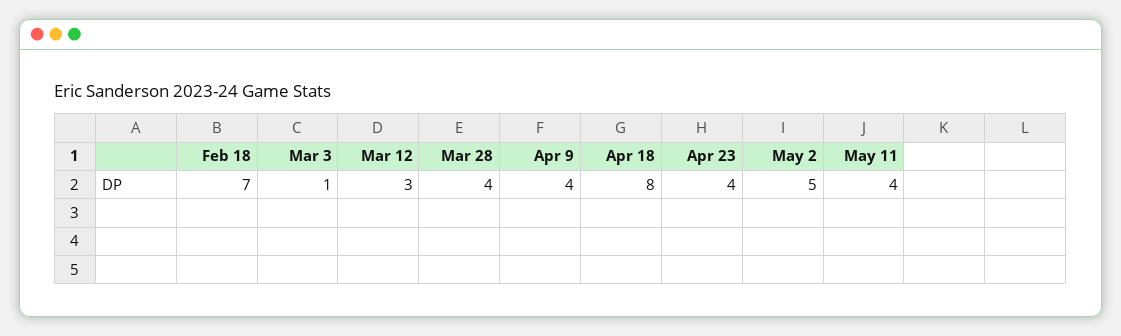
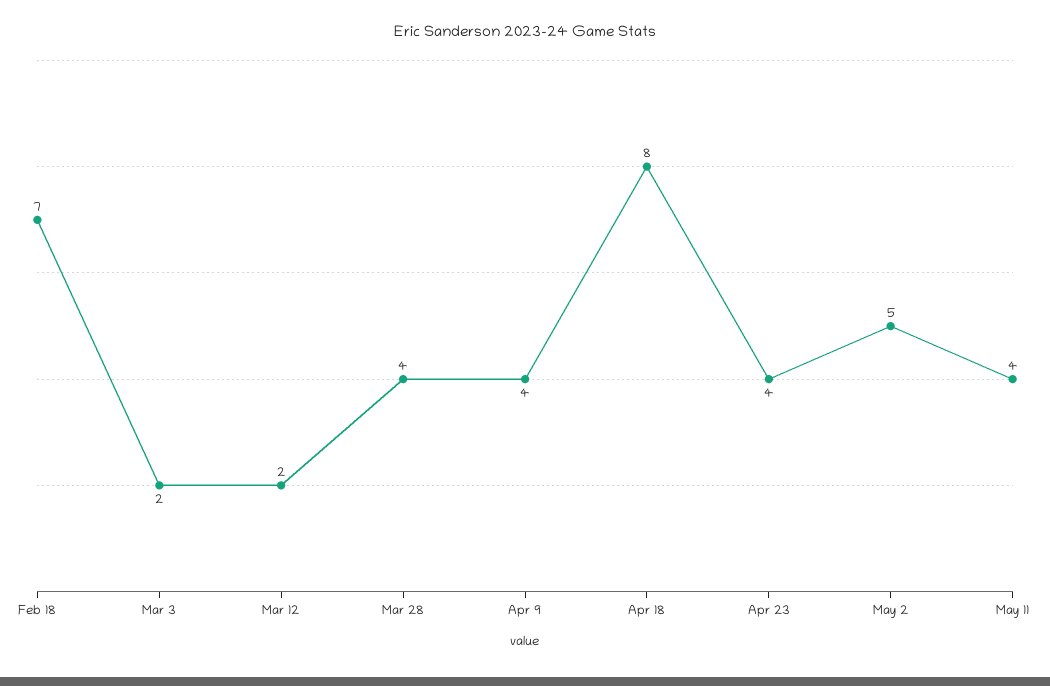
Mar 3: 1 -> 2
Mar 12: 3 -> 2

